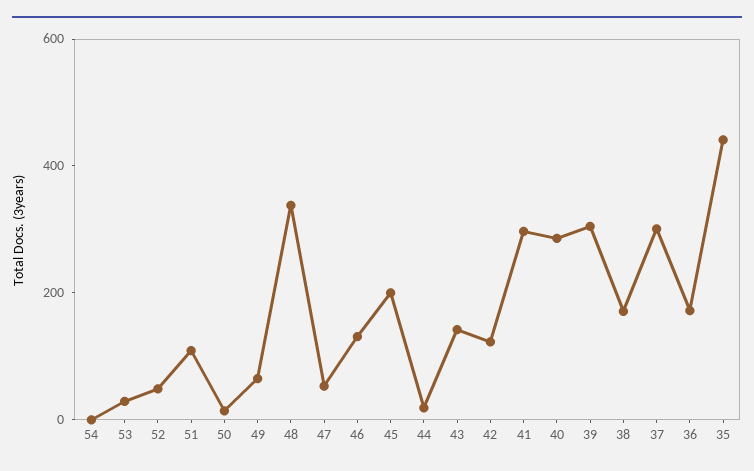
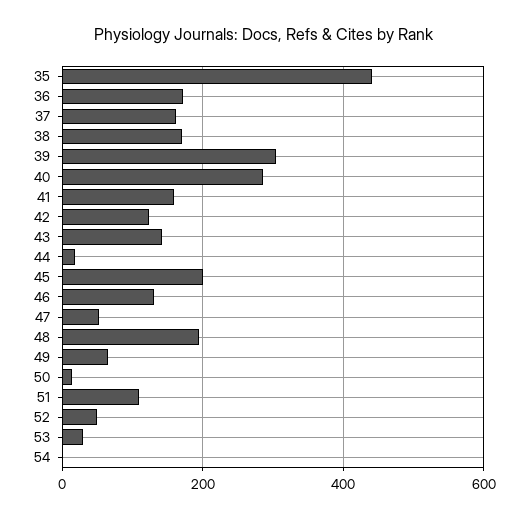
48: 350 -> 200
41: 300 -> 160
37: 300 -> 160

